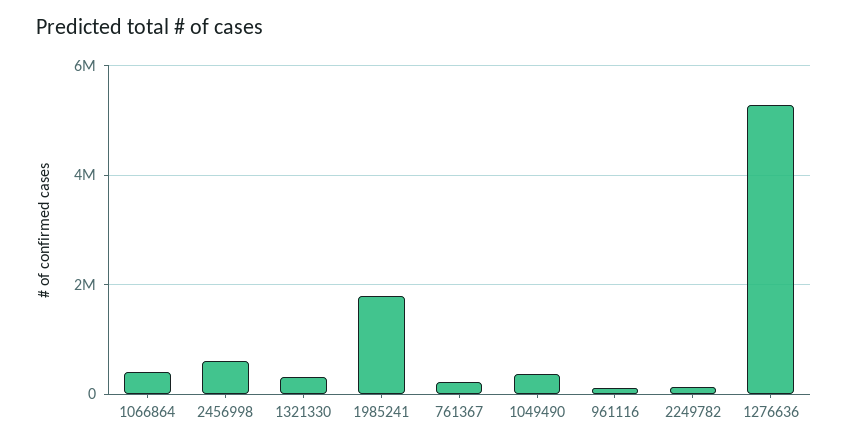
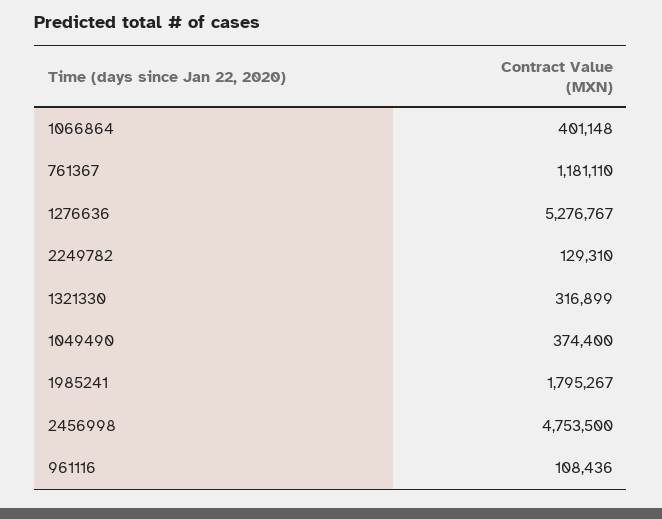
2456998: 600000 -> 4753500
761367: 200000 -> 1181110

